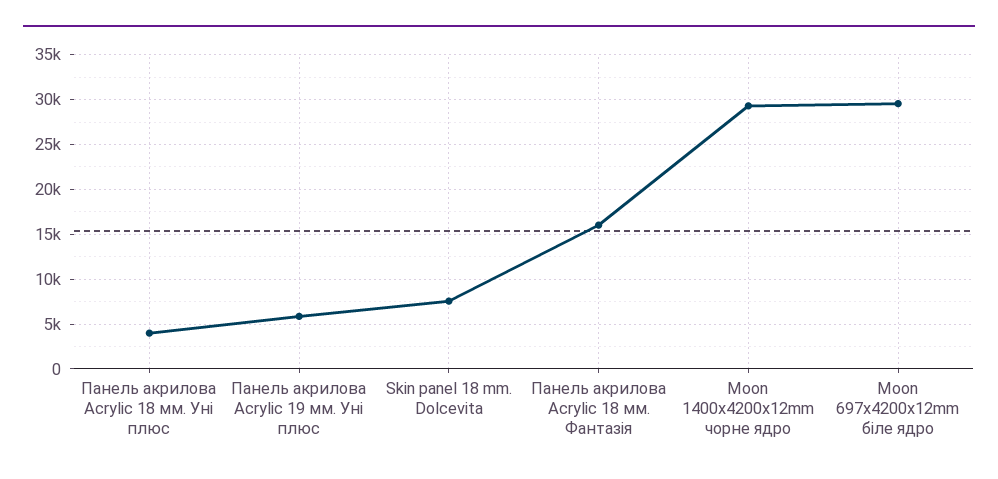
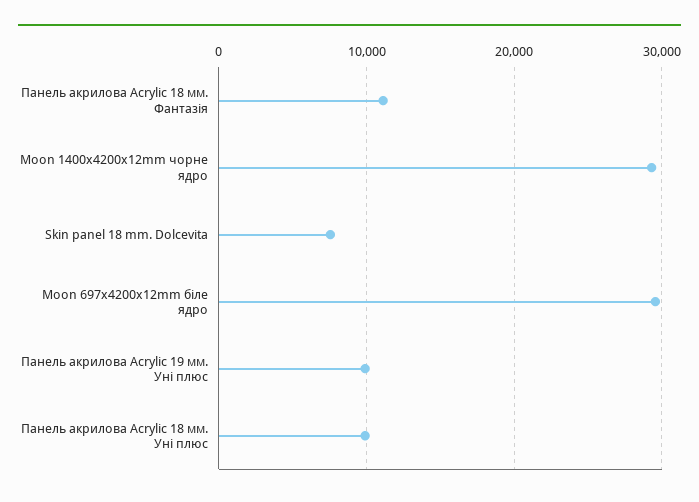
Панель акрилова Acrylic 18 мм. Уні плюс: 4000 -> 10000
Панель акрилова Acrylic 19 мм. Уні плюс: 6000 -> 10000
Панель акрилова Acrylic 18 мм. Фантазія: 16000 -> 11000

